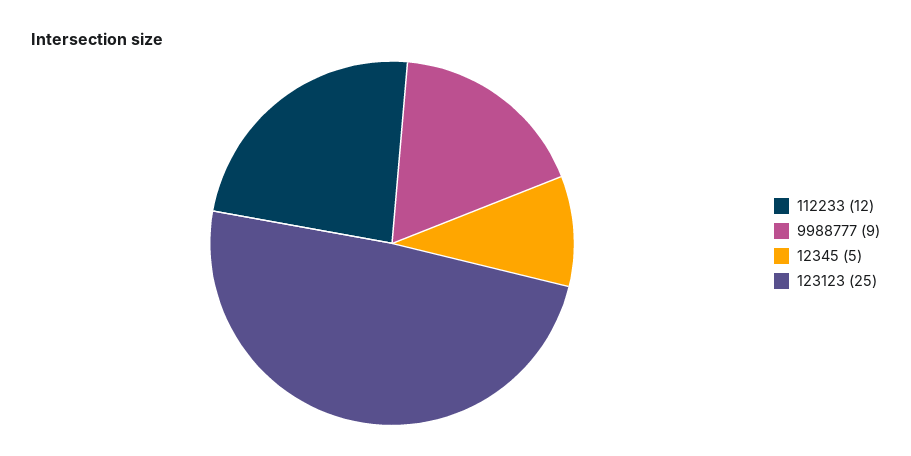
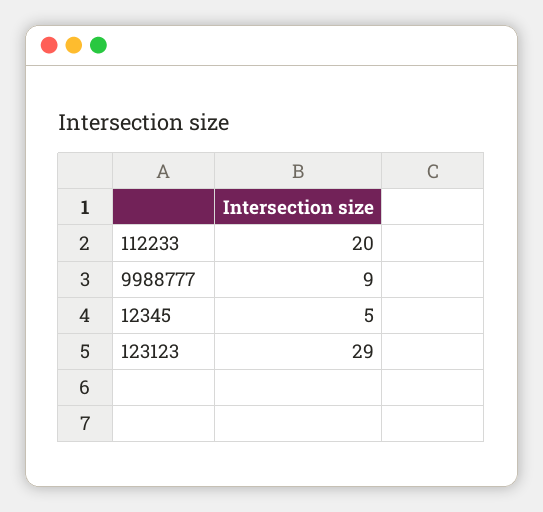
112233: 12 -> 20
123123: 25 -> 29

